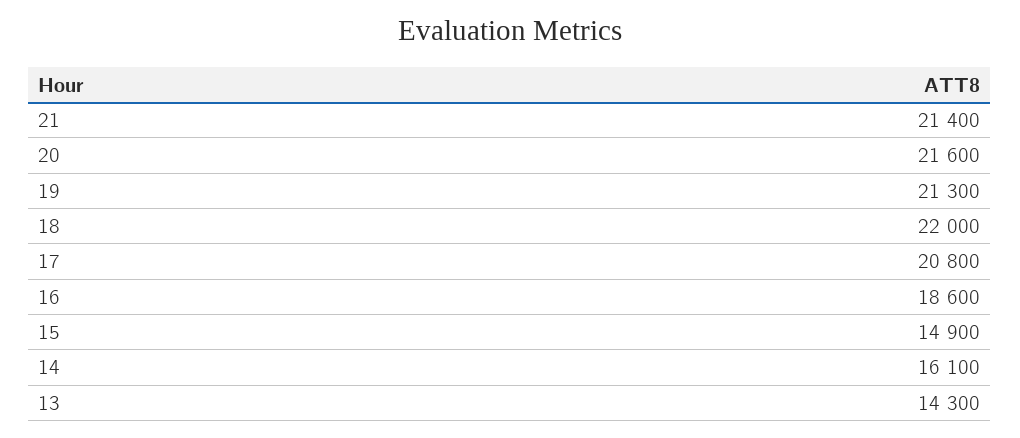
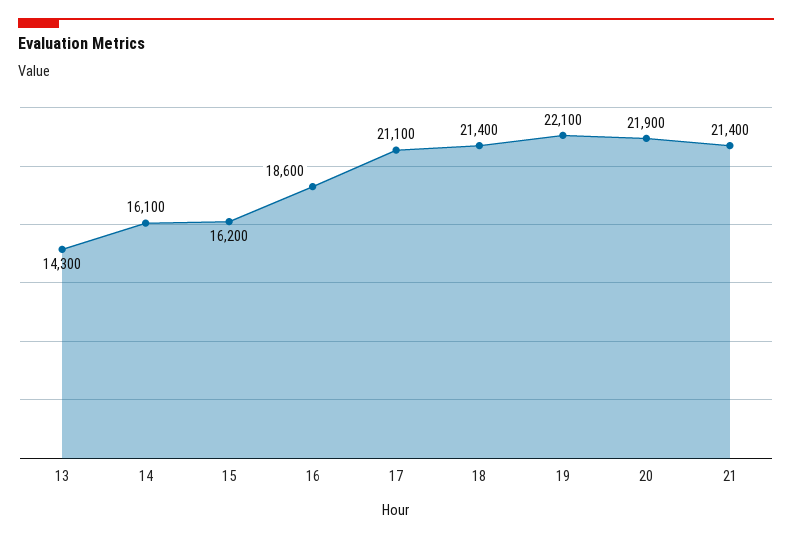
20: 21600 -> 21900
19: 21300 -> 22100
18: 22000 -> 21400
17: 20800 -> 21100
15: 14900 -> 16200

